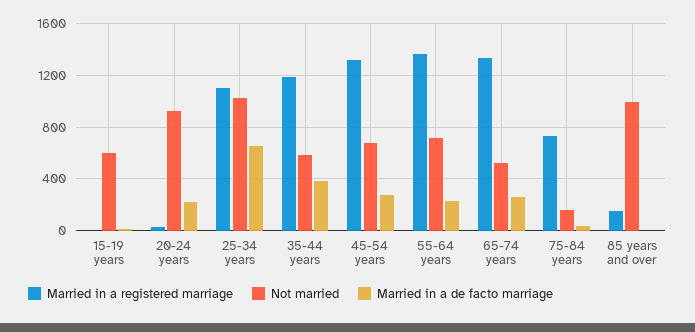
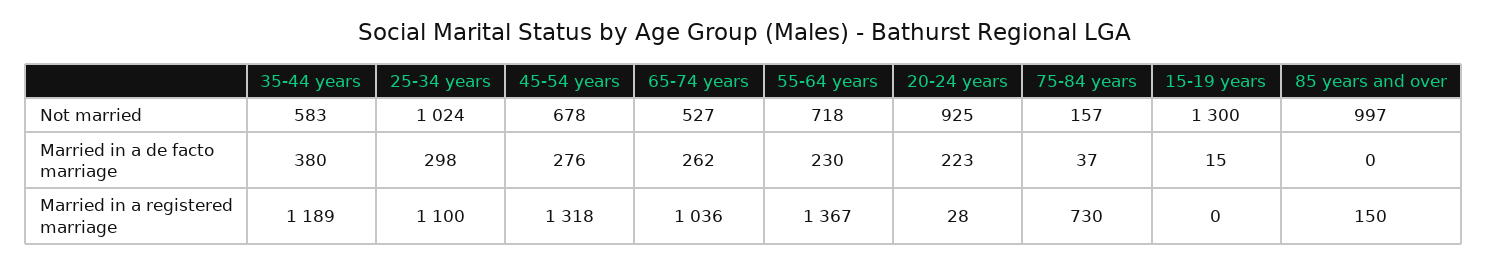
Not married, 15-19 years: 600 -> 1300
Married in a de facto marriage, 25-34 years: 650 -> 298
Married in a registered marriage, 65-74 years: 1350 -> 1036

